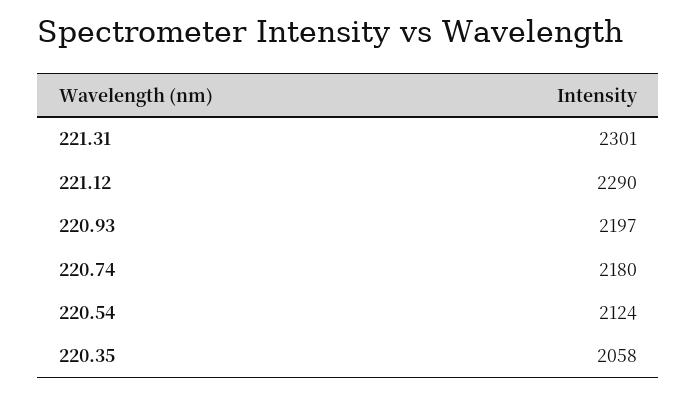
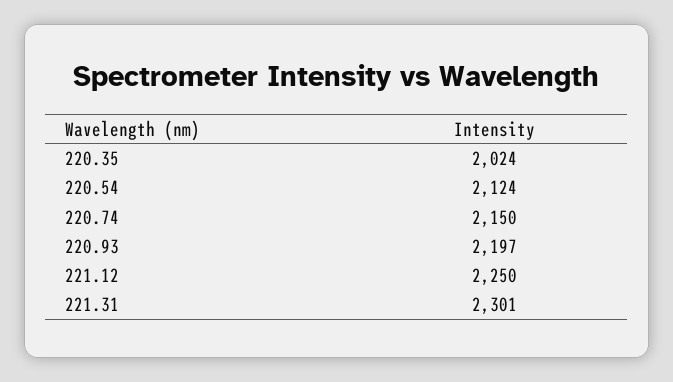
221.12: 2290 -> 2250
220.74: 2180 -> 2150
220.35: 2058 -> 2024

